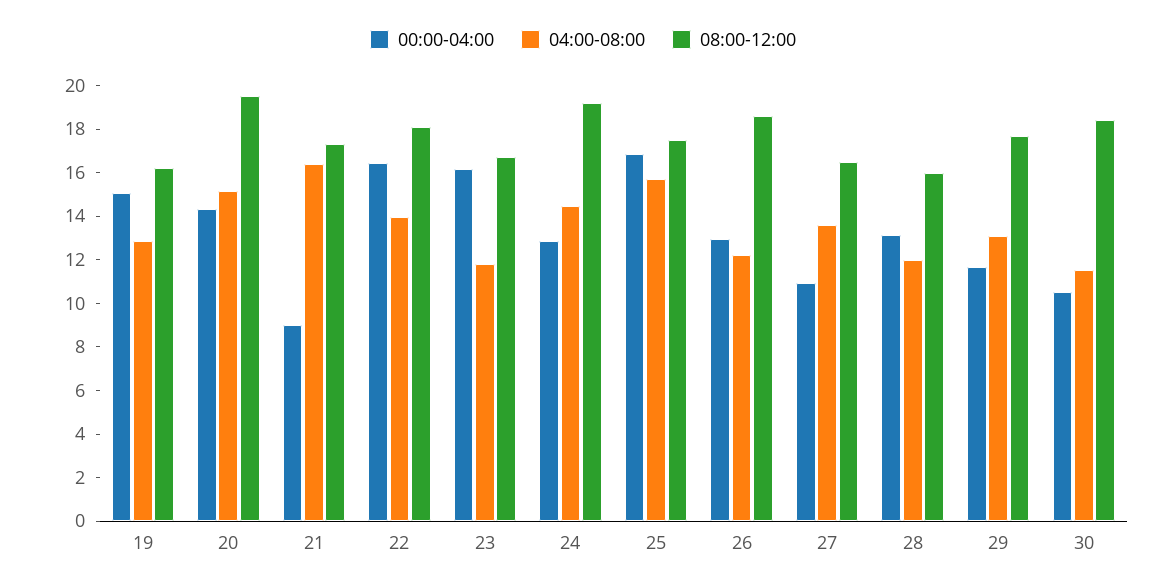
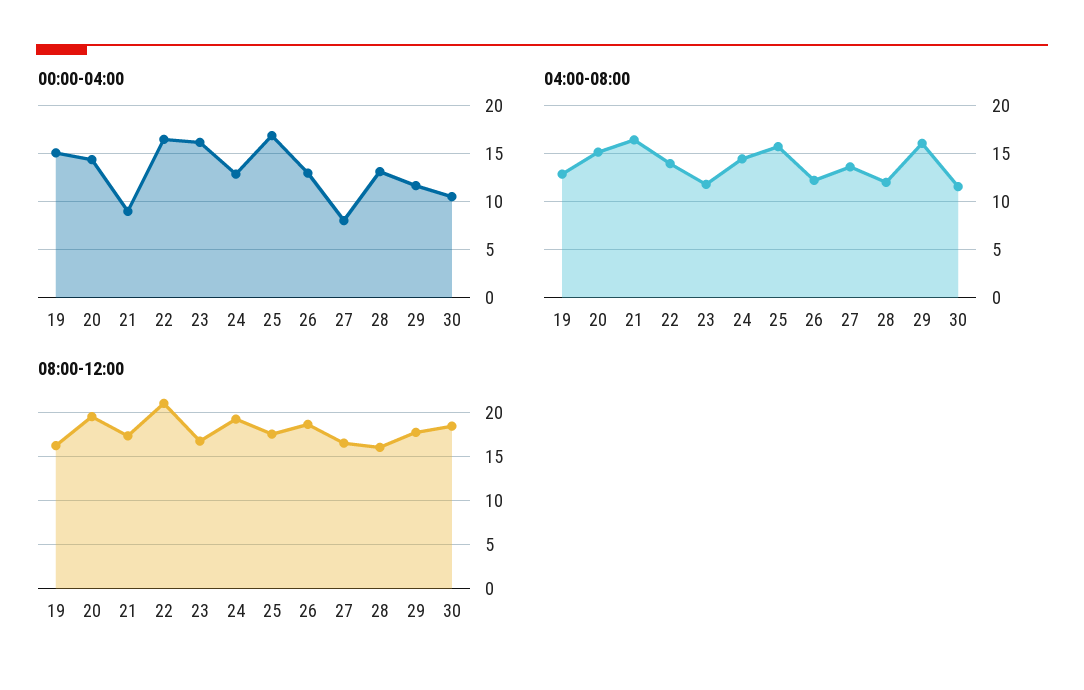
08:00-12:00, 22: 18 -> 21
00:00-04:00, 27: 11 -> 8
04:00-08:00, 29: 13 -> 16

